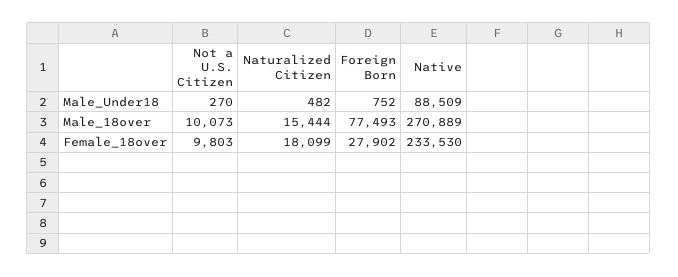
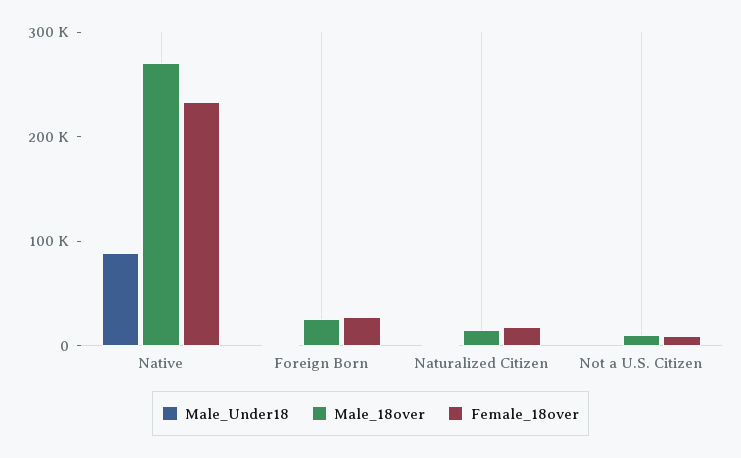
Male_18over, Foreign Born: 77493 -> 20000

